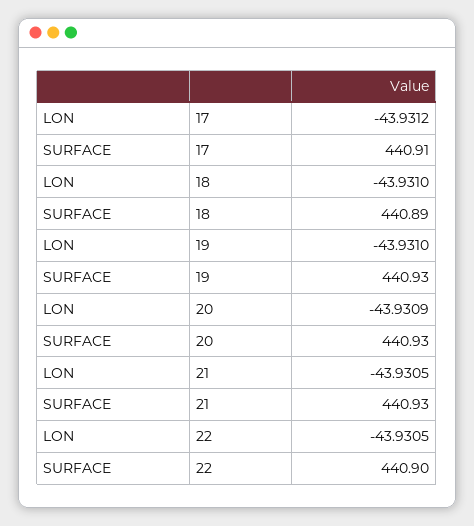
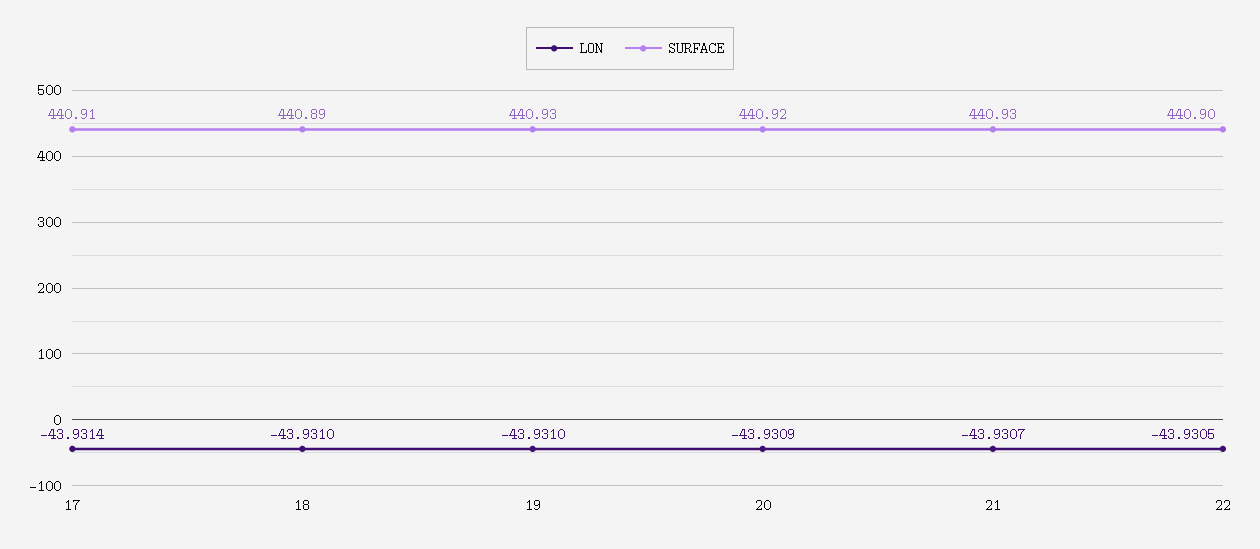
LON, 17: -43.9312 -> -43.9314
SURFACE, 20: 440.93 -> 440.92
LON, 21: -43.9305 -> -43.9307

